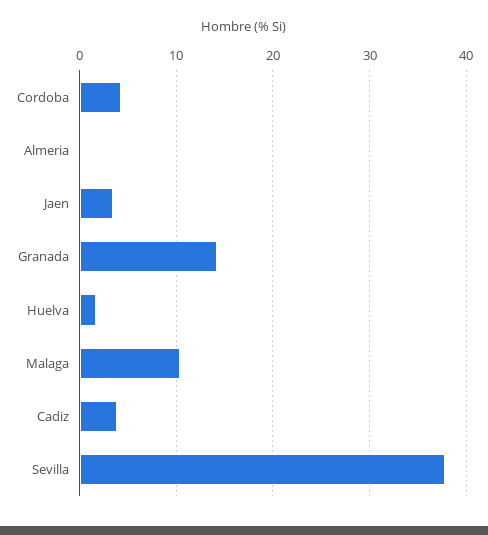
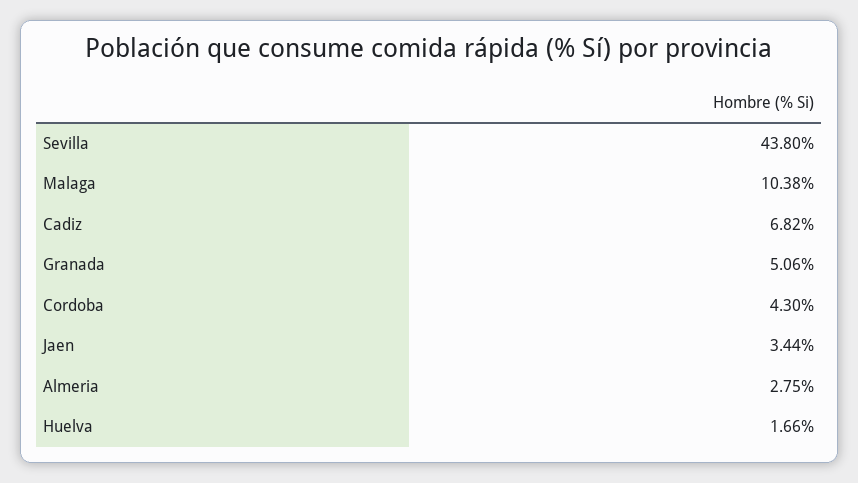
Almeria: 0 -> 2.75
Granada: 14 -> 5.06
Cadiz: 4 -> 6.82
Sevilla: 38 -> 43.8

